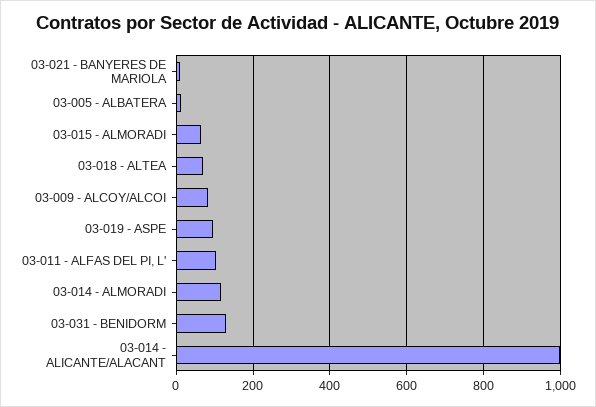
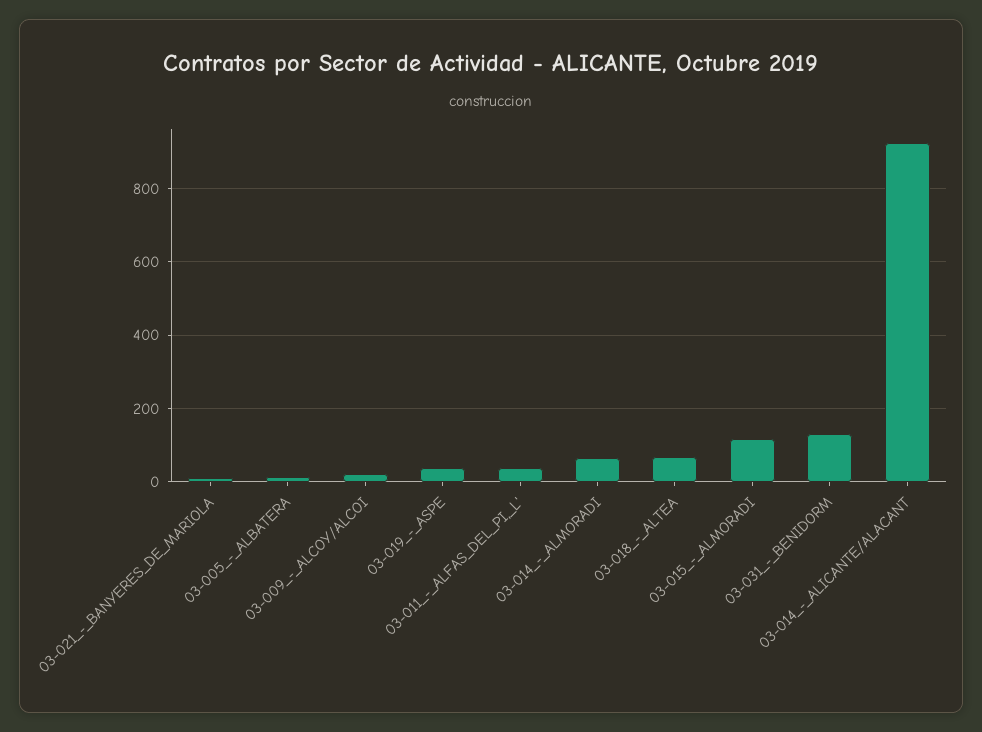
03-015 - ALMORADI: 60 -> 120
03-009 - ALCOY/ALCOI: 80 -> 20
03-019 - ASPE: 100 -> 40
03-011 - ALFAS DEL PI, L': 100 -> 40
03-014 - ALMORADI: 120 -> 60
03-014 - ALICANTE/ALACANT: 1000 -> 920

